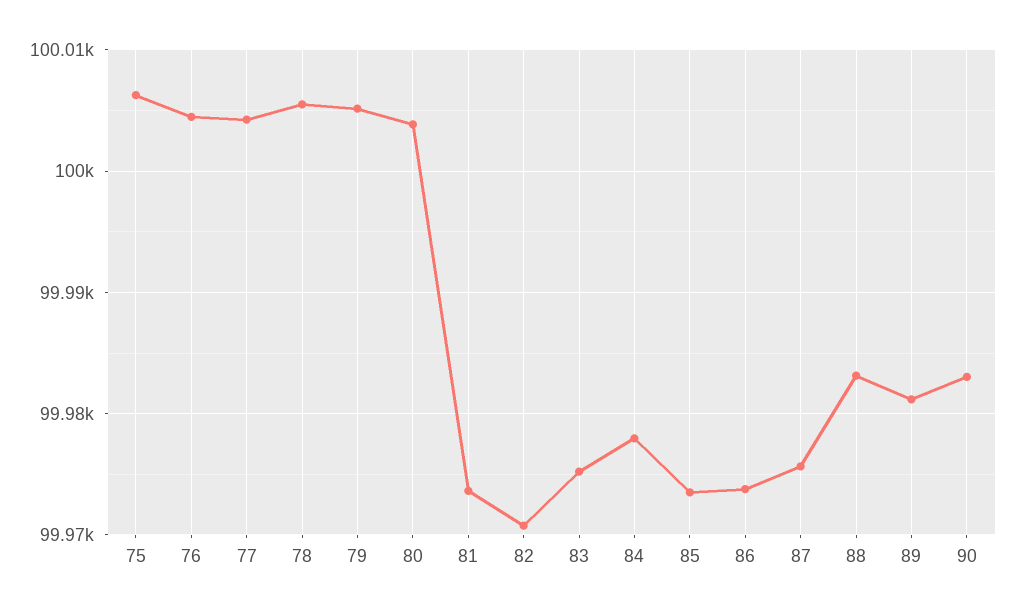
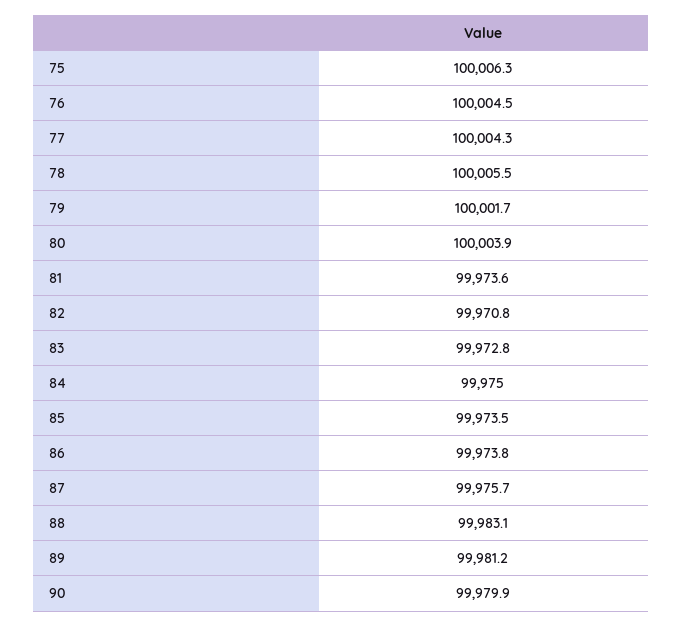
79: 100005 -> 100001.7
83: 99975 -> 99972.8
84: 99978 -> 99975
90: 99983 -> 99979.9

